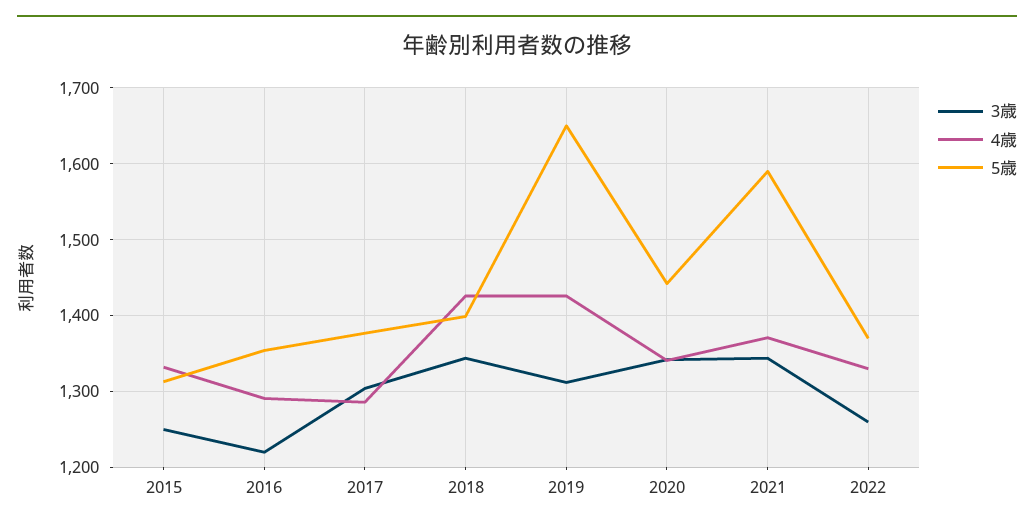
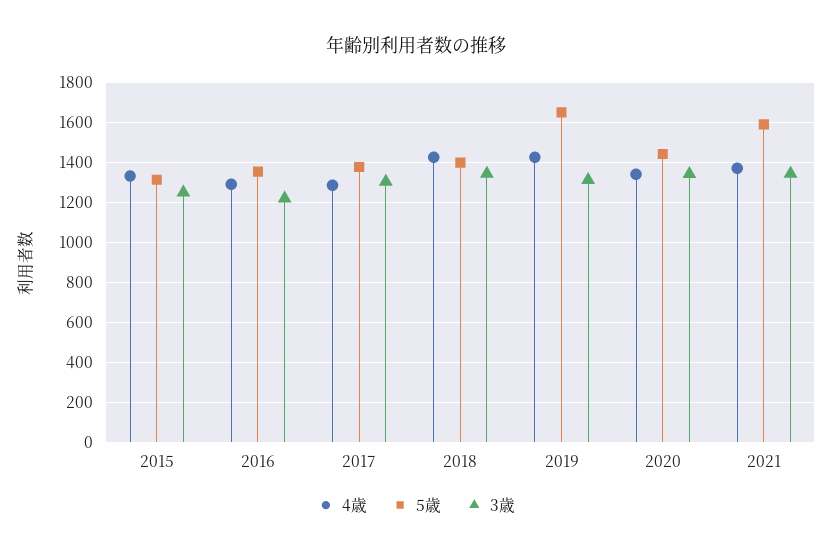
3歳, 2022: 1260 -> none
4歳, 2022: 1330 -> none
5歳, 2022: 1370 -> none

